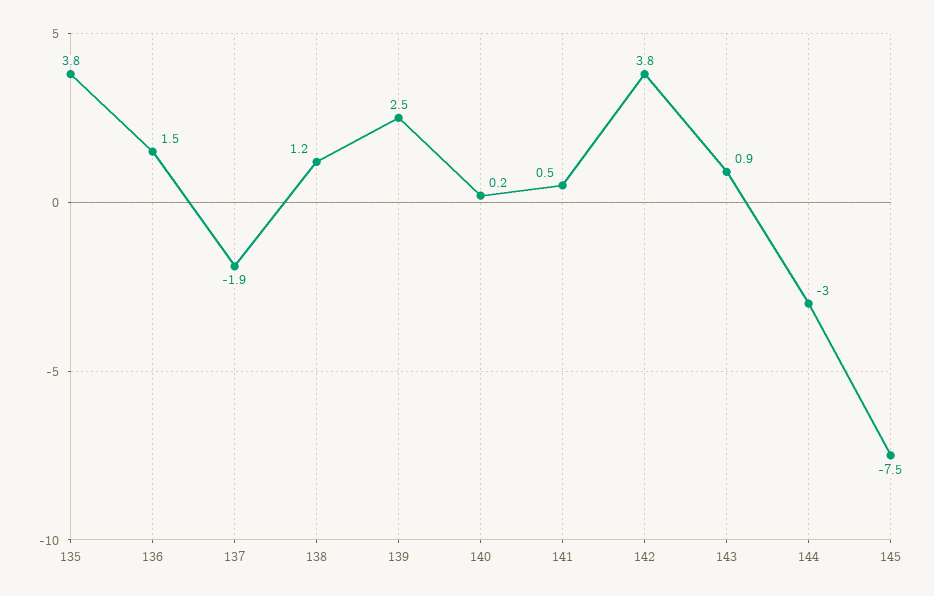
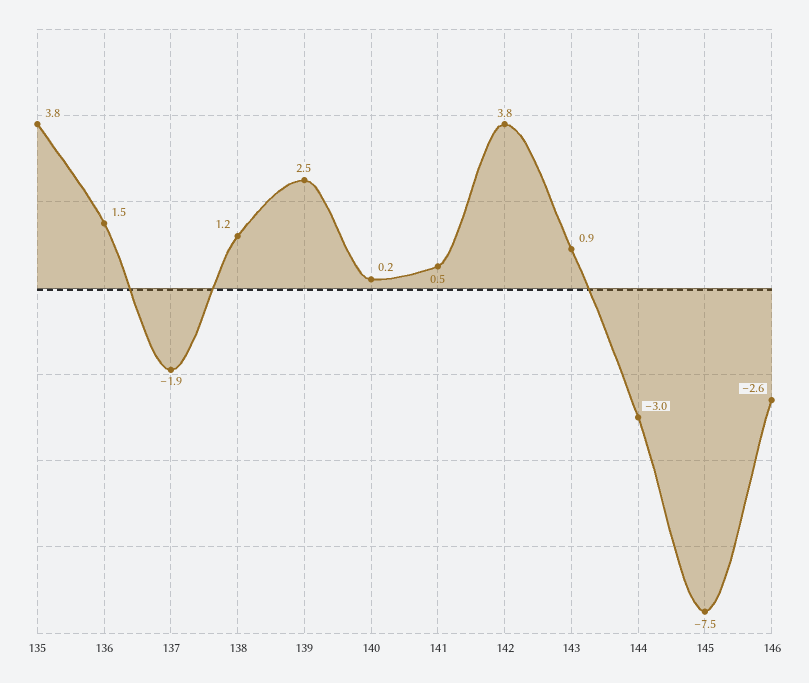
146: none -> -2.6

